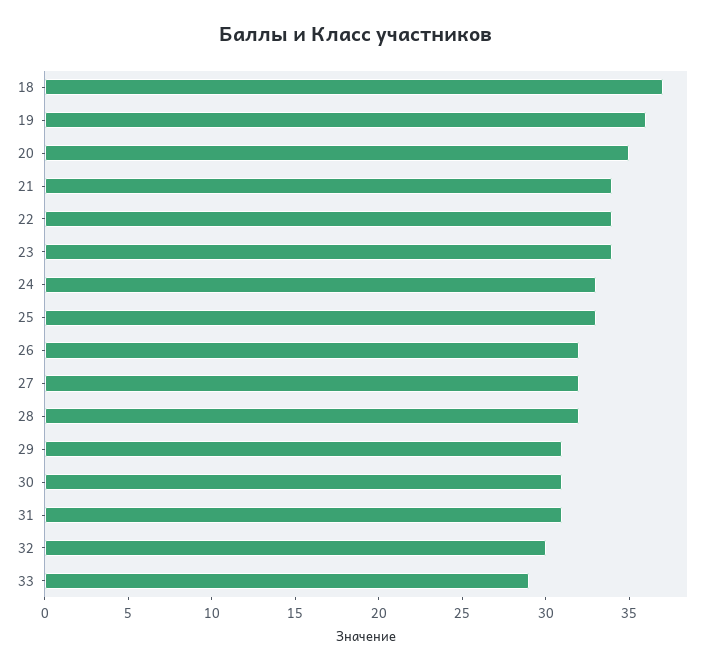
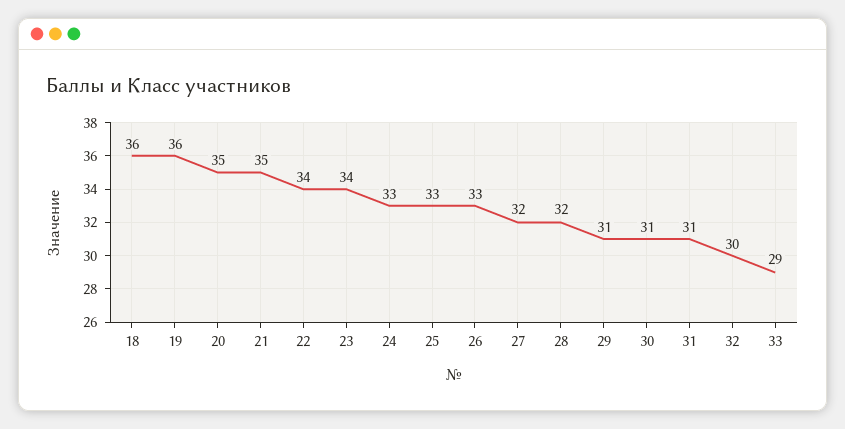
18: 37 -> 36
21: 34 -> 35
26: 32 -> 33

